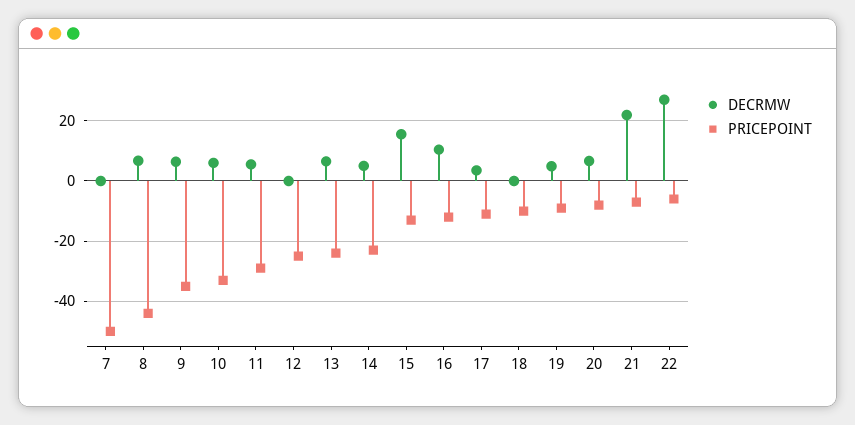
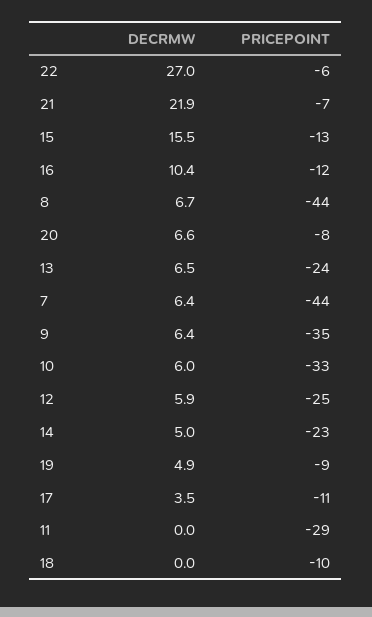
DECRMW, 7: 0 -> 6.4
PRICEPOINT, 7: -50 -> -44
DECRMW, 11: 6 -> 0
DECRMW, 12: 0 -> 5.9

